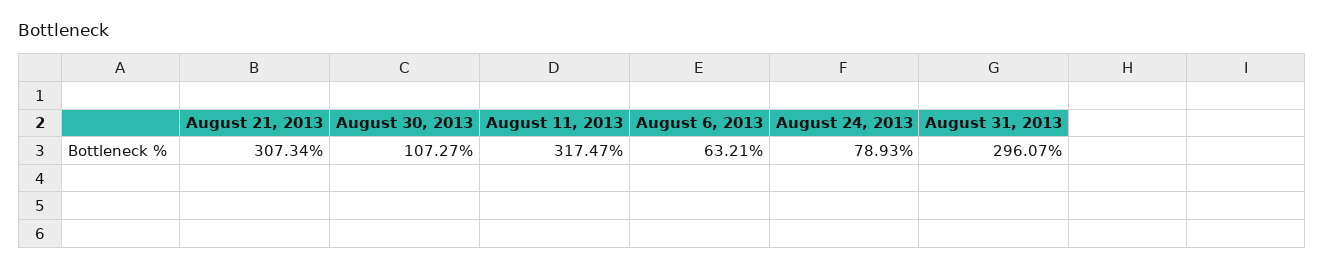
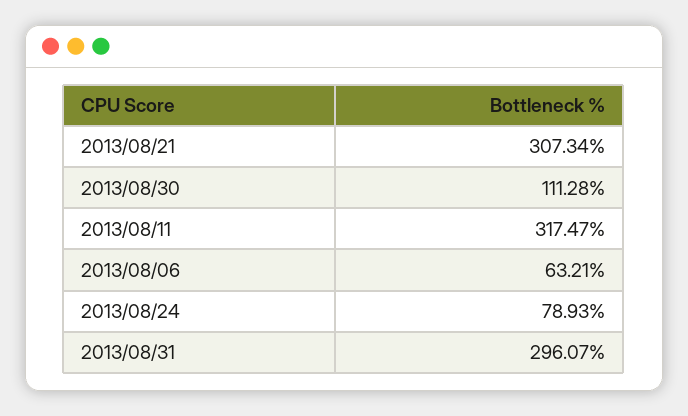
August 30, 2013: 107.27 -> 111.28

